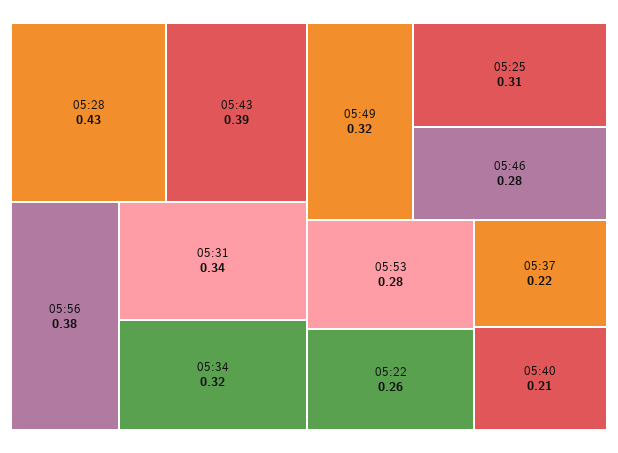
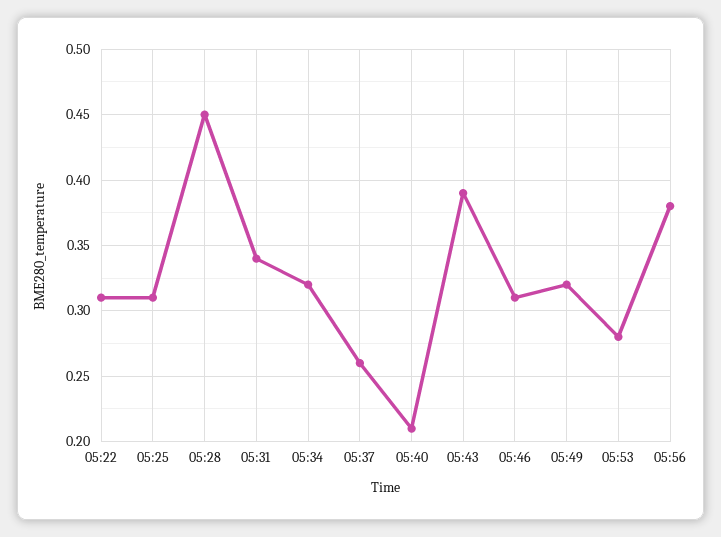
05:28: 0.43 -> 0.45
05:46: 0.28 -> 0.31
05:22: 0.26 -> 0.31
05:37: 0.22 -> 0.26

